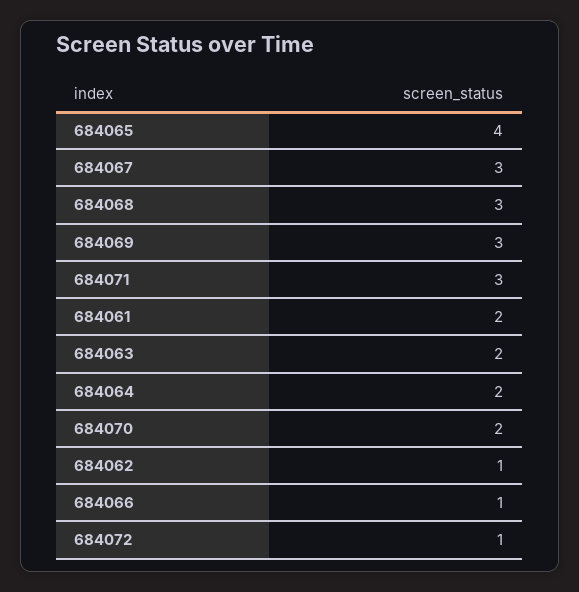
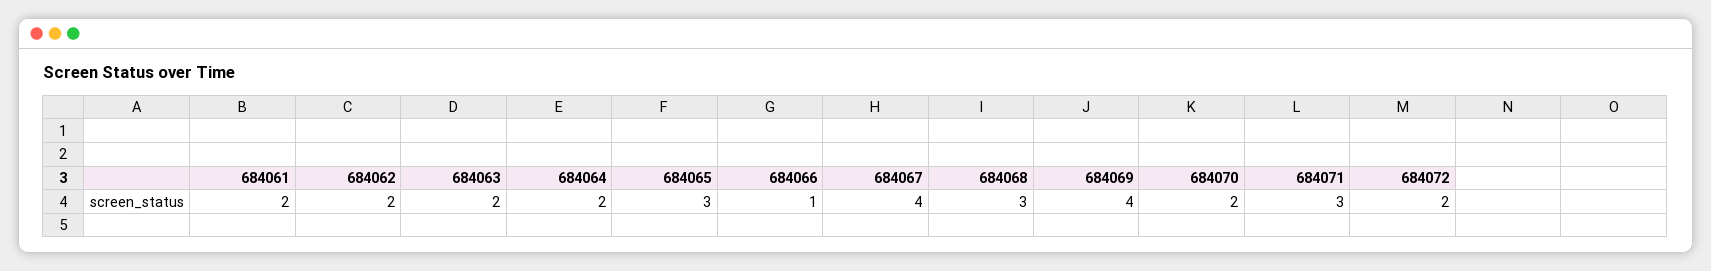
684065: 4 -> 3
684067: 3 -> 4
684069: 3 -> 4
684062: 1 -> 2
684072: 1 -> 2

